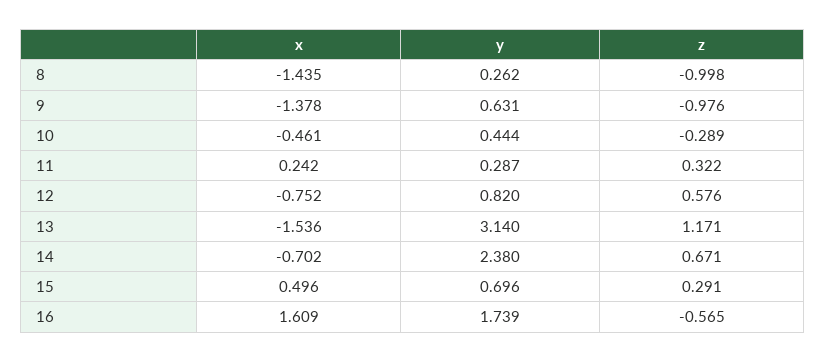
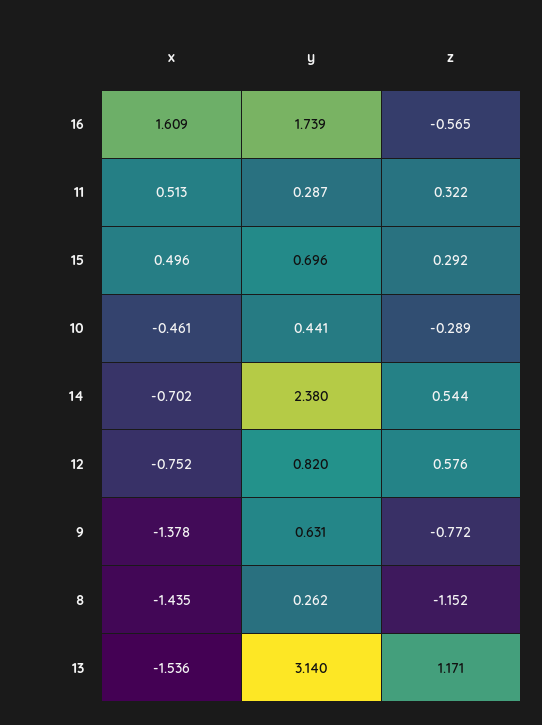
z, 8: -0.998 -> -1.152
z, 9: -0.976 -> -0.772
y, 10: 0.444 -> 0.441
x, 11: 0.242 -> 0.513
z, 14: 0.671 -> 0.544
z, 15: 0.291 -> 0.292

